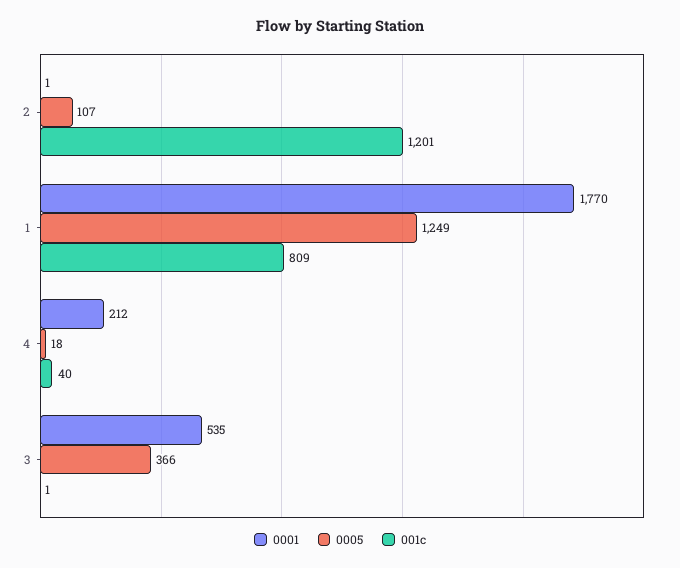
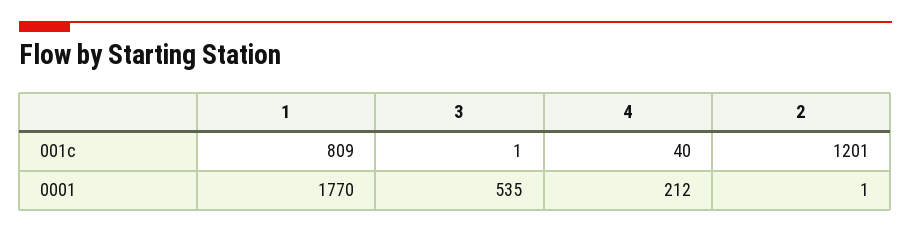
0005, 2: 107 -> none
0005, 1: 1249 -> none
0005, 4: 18 -> none
0005, 3: 366 -> none

